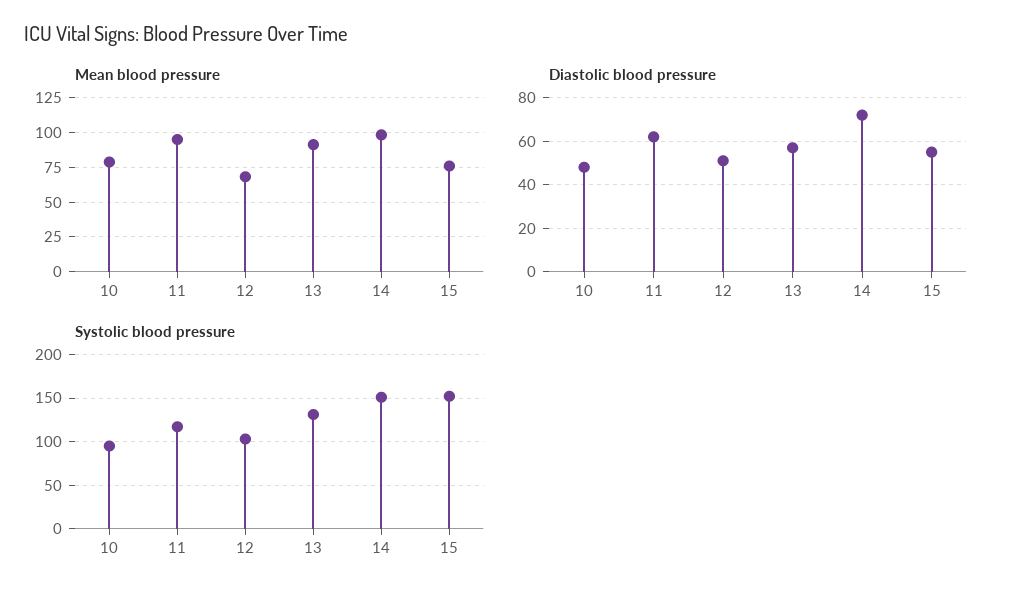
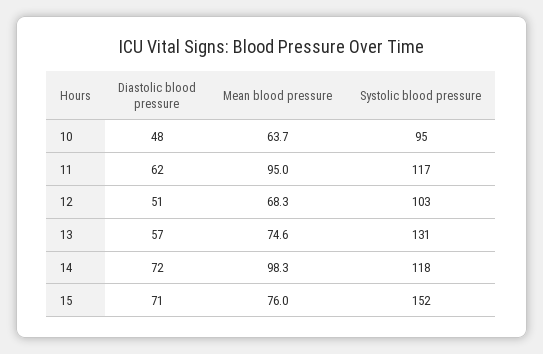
Mean blood pressure, 10: 80 -> 63.7
Mean blood pressure, 13: 90 -> 74.6
Diastolic blood pressure, 15: 55 -> 71
Systolic blood pressure, 14: 150 -> 118

